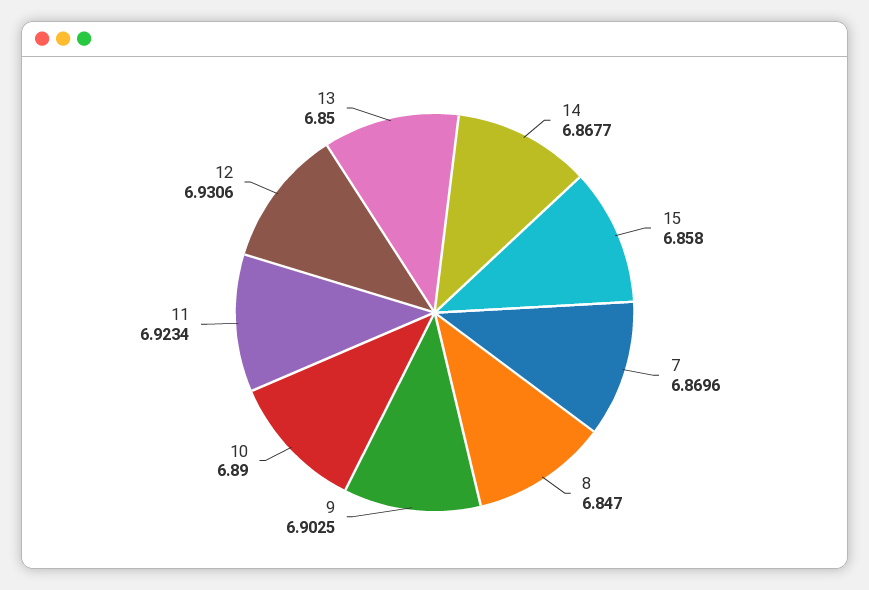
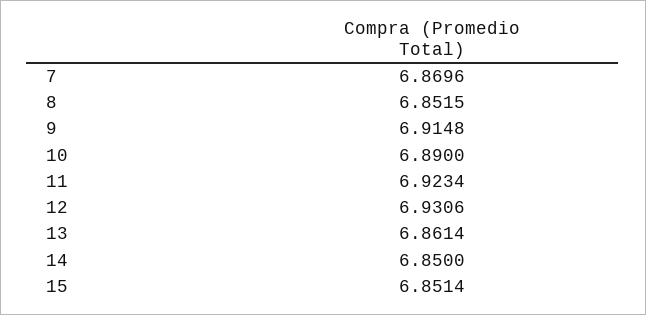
14: 6.8677 -> 6.85
15: 6.858 -> 6.8514
8: 6.847 -> 6.8515
9: 6.9025 -> 6.9148
13: 6.85 -> 6.8614

